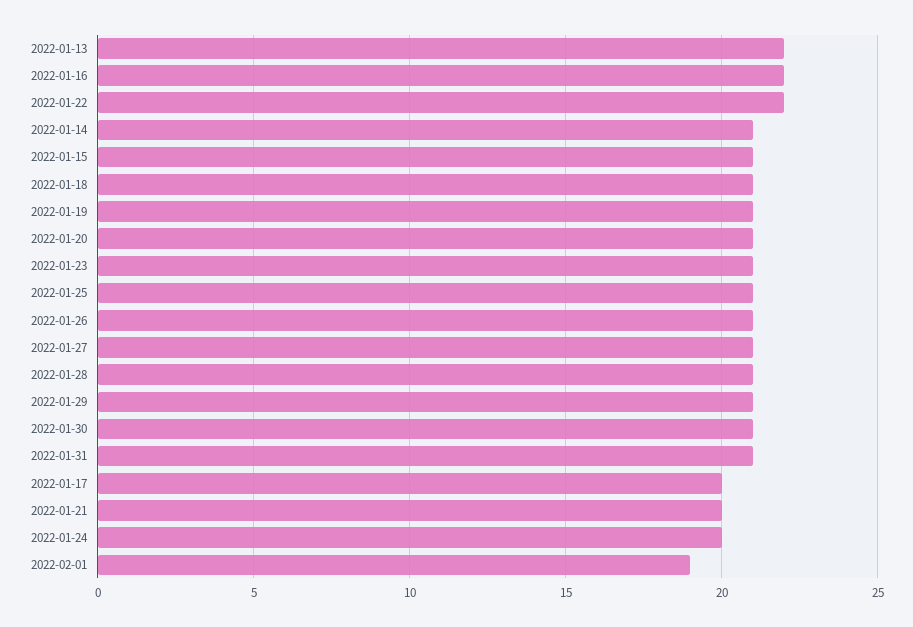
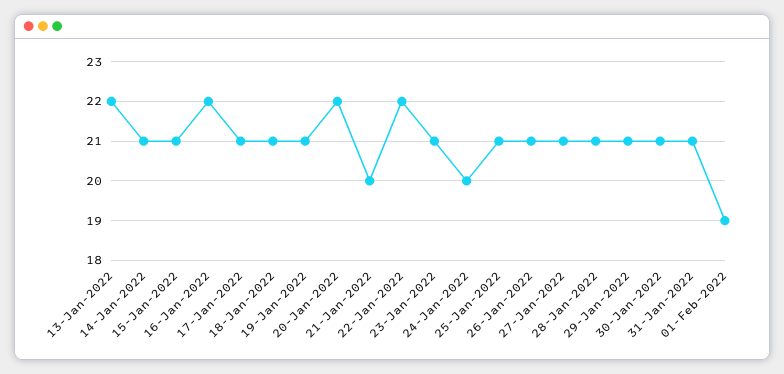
2022-01-20: 21 -> 22
2022-01-17: 20 -> 21

